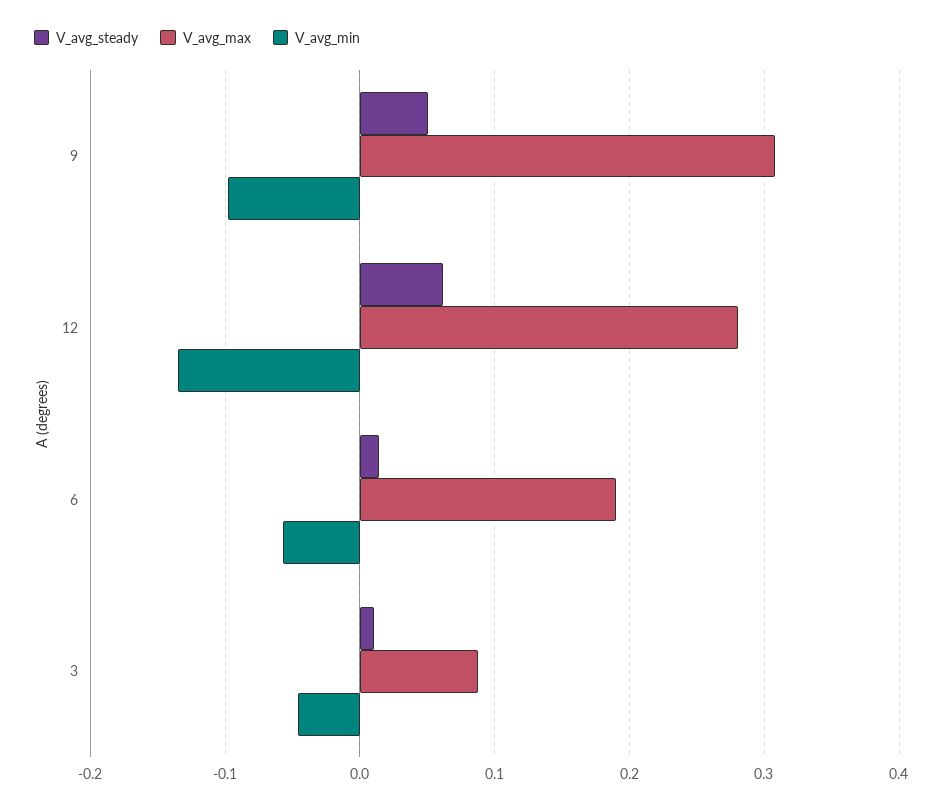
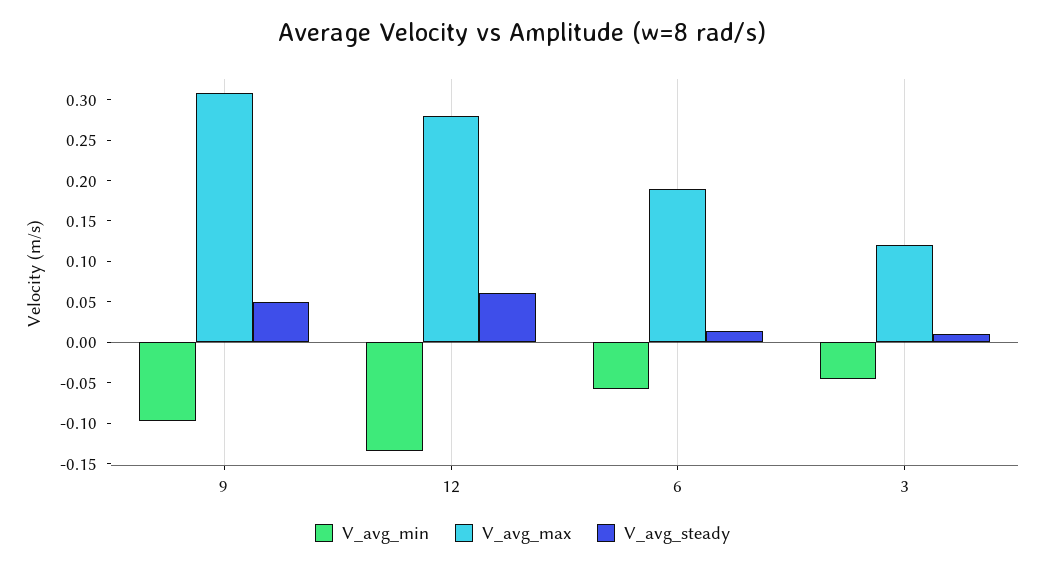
V_avg_max, 3: 0.09 -> 0.12

